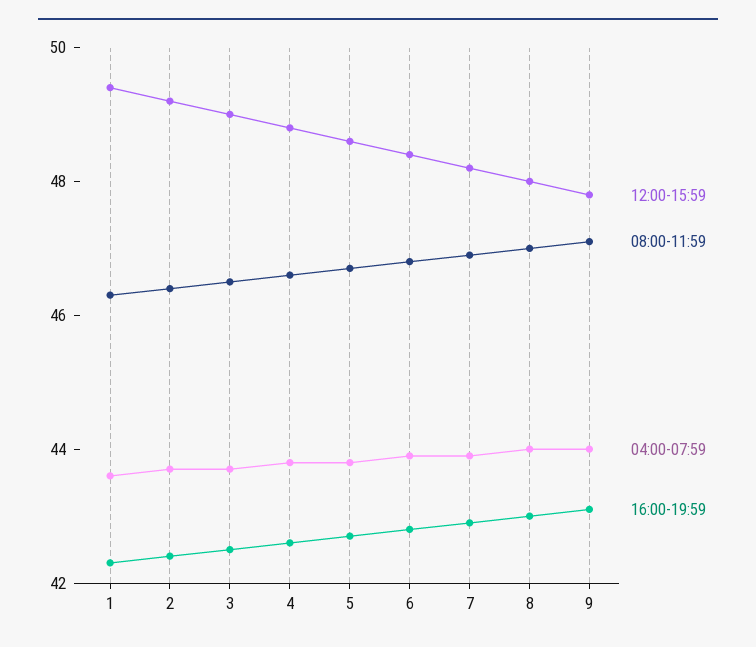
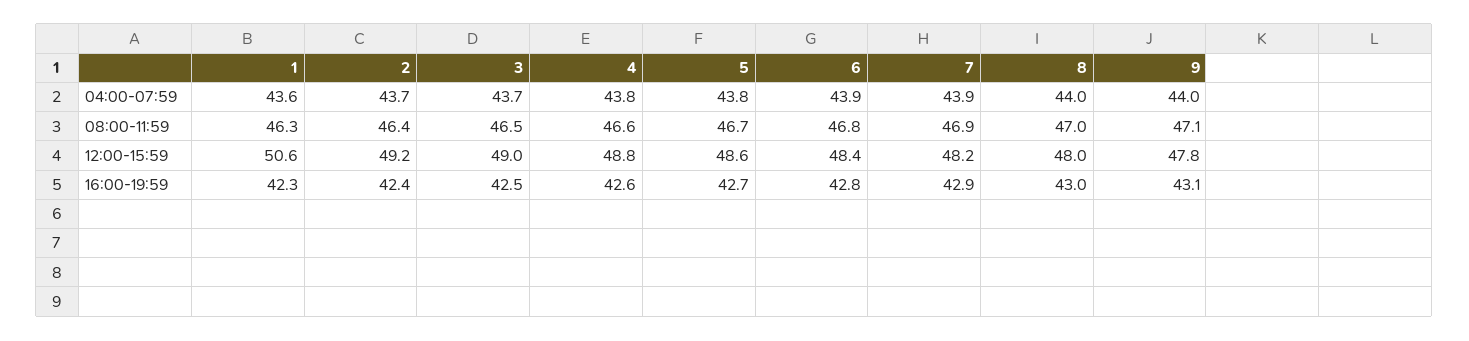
12:00-15:59, 1: 49.5 -> 50.6

